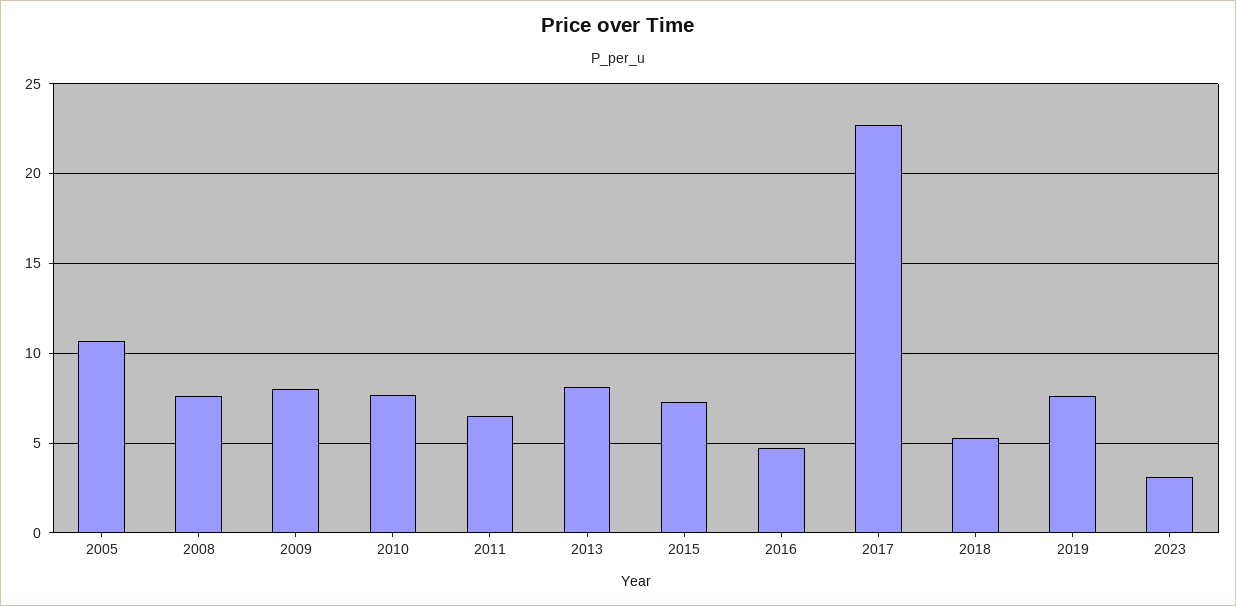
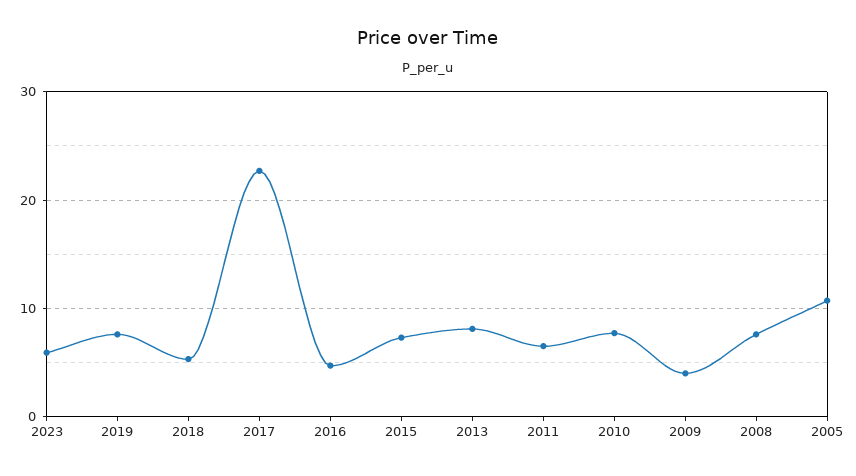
2009: 8 -> 4
2023: 3 -> 6

